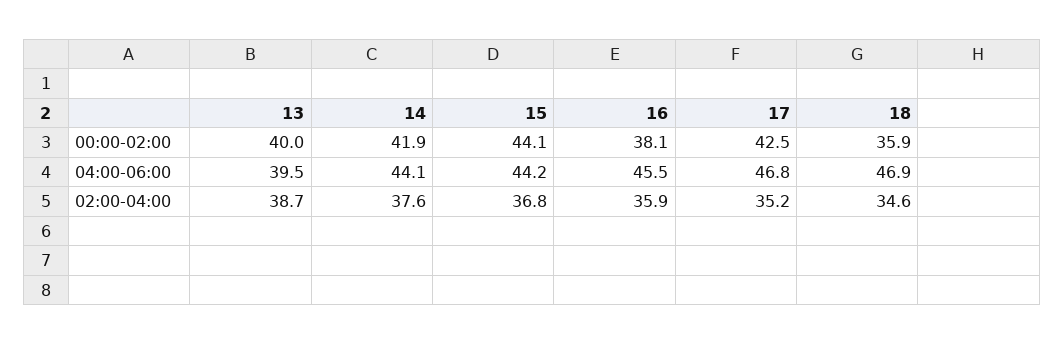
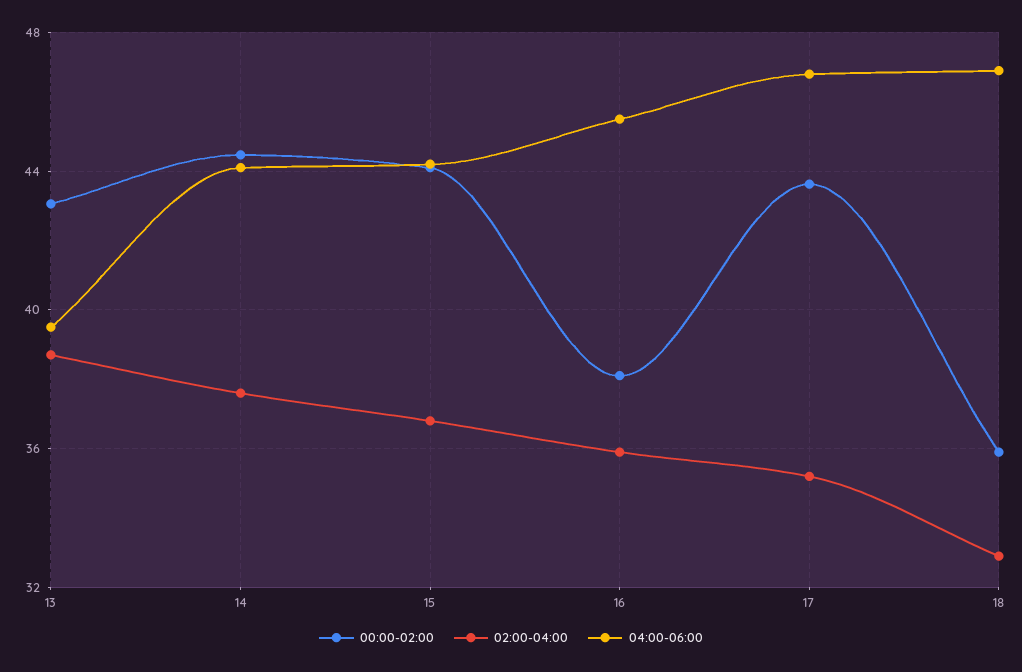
00:00-02:00, 13: 40 -> 43
00:00-02:00, 14: 41.9 -> 44.5
00:00-02:00, 17: 42.5 -> 43.5
02:00-04:00, 18: 34.6 -> 33

